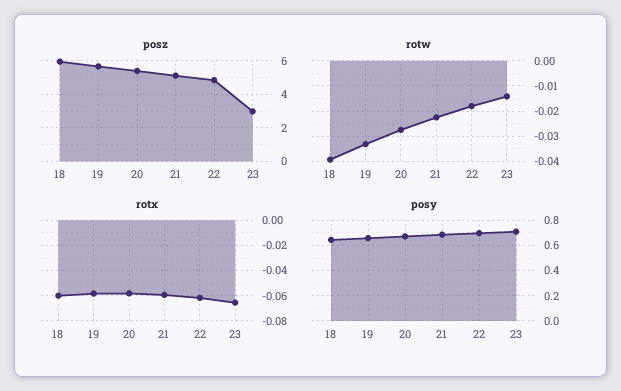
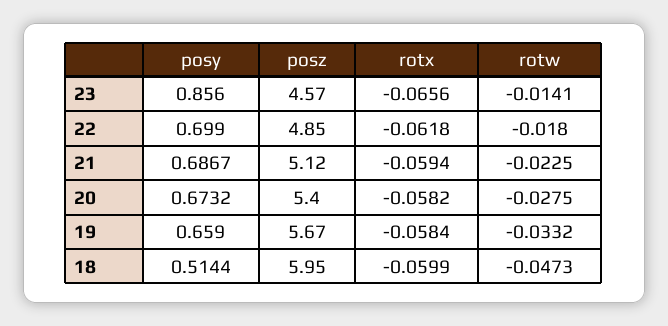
posz, 23: 3 -> 4.57
rotw, 18: -0.04 -> -0.0473
posy, 18: 0.65 -> 0.5144
posy, 23: 0.7 -> 0.856

